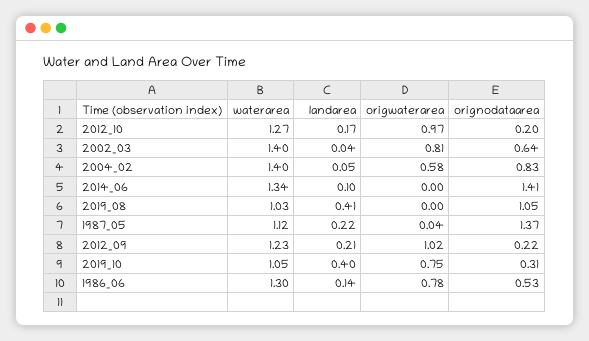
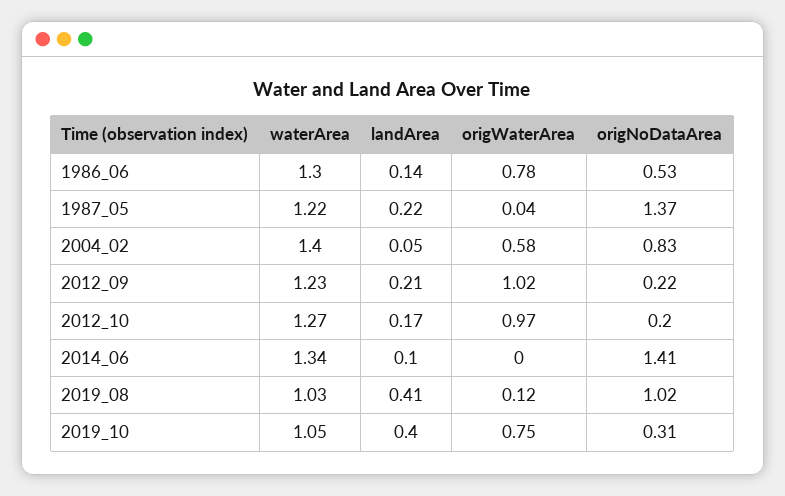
waterarea, 2002_03: 1.4 -> none
landarea, 2002_03: 0.04 -> none
origwaterarea, 2002_03: 0.81 -> none
orignodataarea, 2002_03: 0.64 -> none
origwaterarea, 2019_08: 0 -> 0.12
orignodataarea, 2019_08: 1.05 -> 1.02
waterarea, 1987_05: 1.12 -> 1.22

